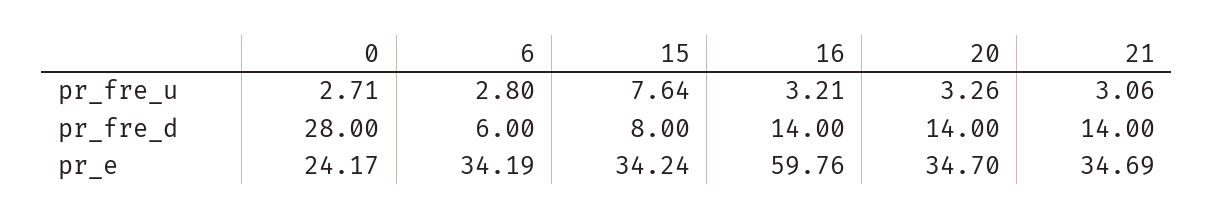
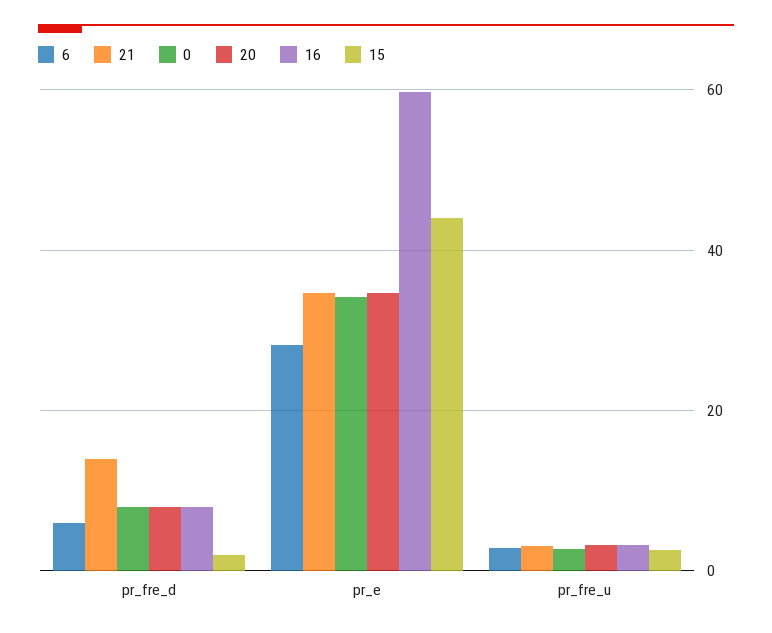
15, pr_fre_u: 7.64 -> 2
0, pr_fre_d: 28 -> 8
15, pr_fre_d: 8 -> 2
16, pr_fre_d: 14 -> 8
20, pr_fre_d: 14 -> 8
0, pr_e: 24.17 -> 34
6, pr_e: 34.19 -> 28
15, pr_e: 34.24 -> 44

